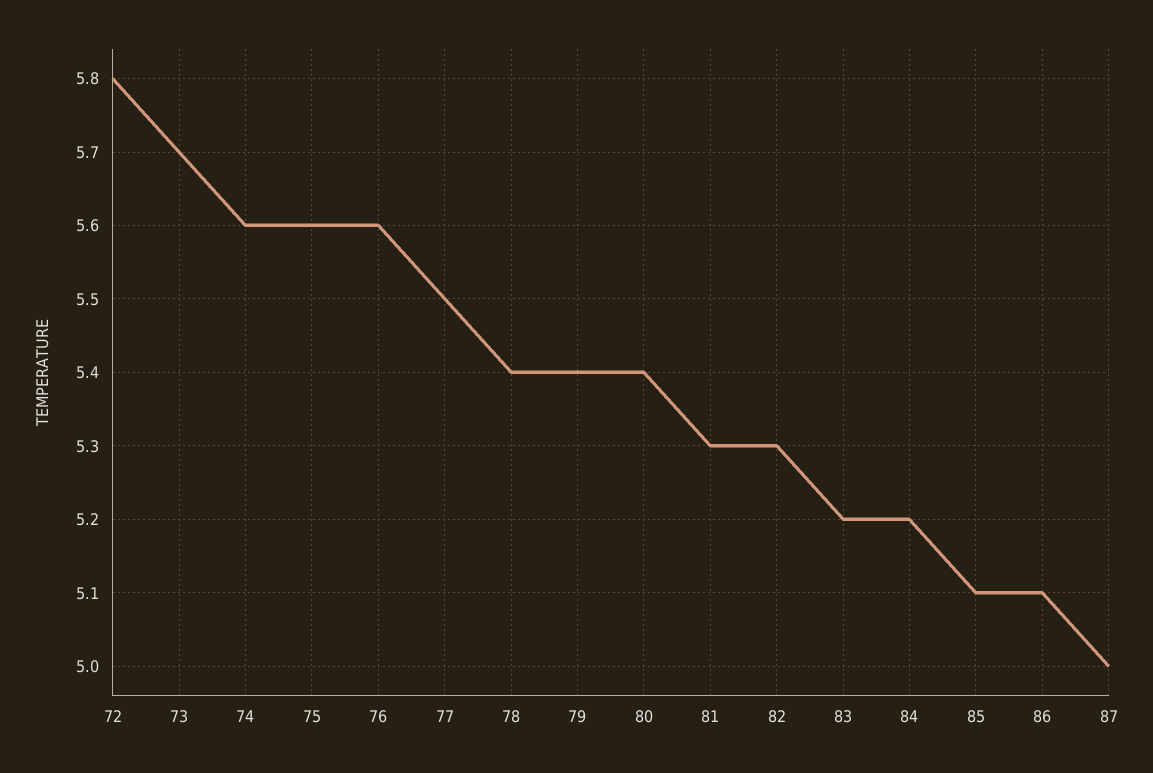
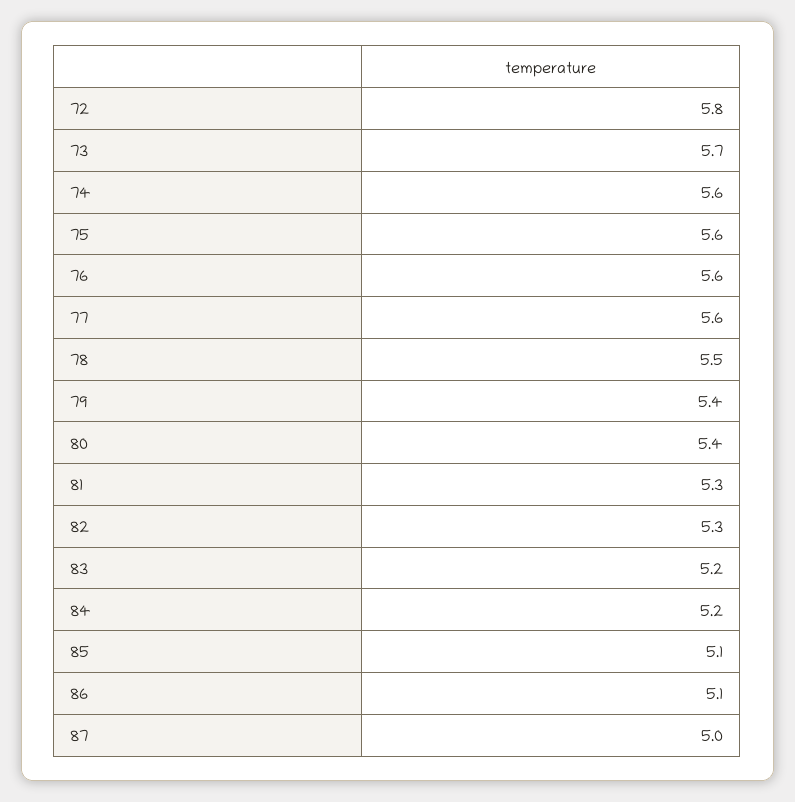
77: 5.5 -> 5.6
78: 5.4 -> 5.5

